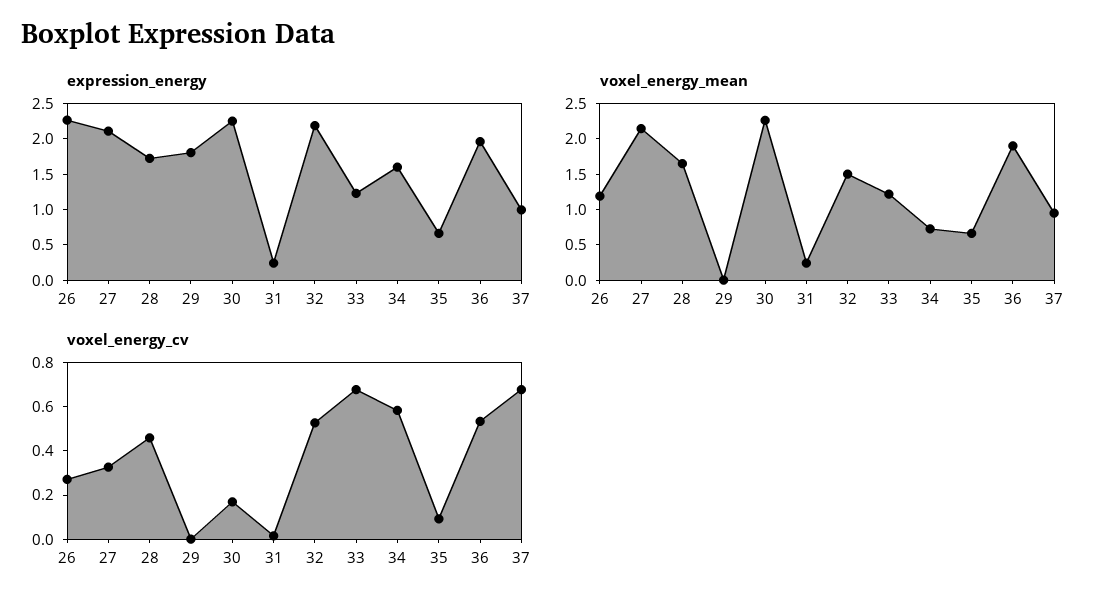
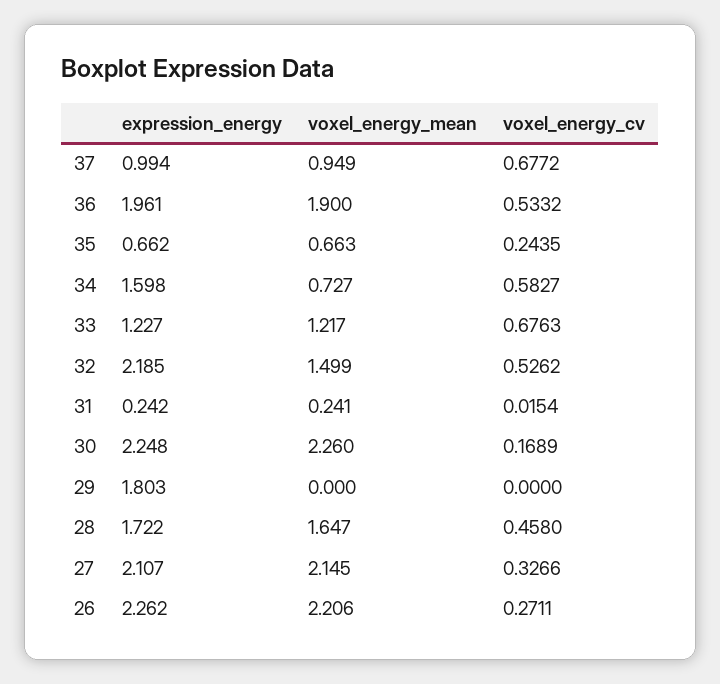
voxel_energy_mean, 26: 1.25 -> 2.206
voxel_energy_cv, 35: 0.1 -> 0.2435

